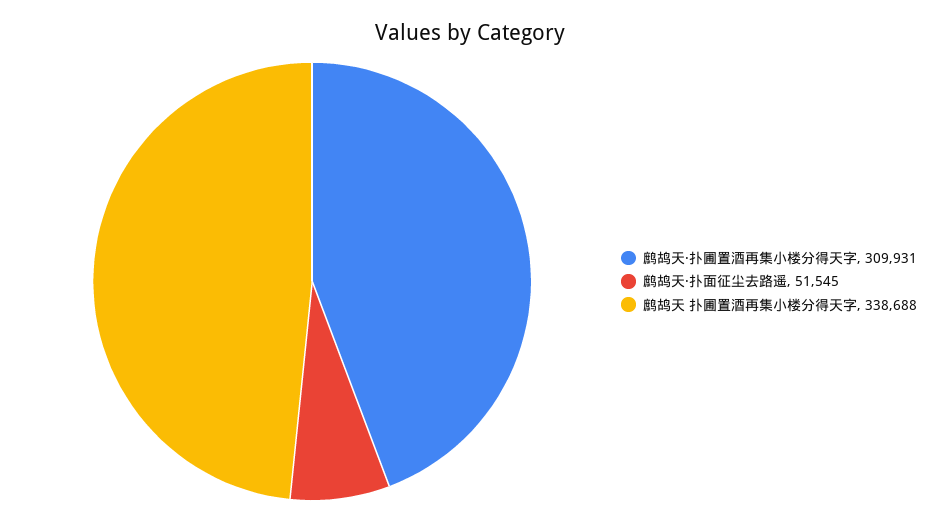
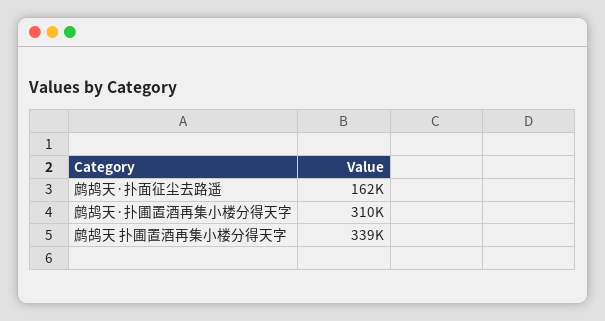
鹧鸪天·扑面征尘去路遥: 51545 -> 162000

